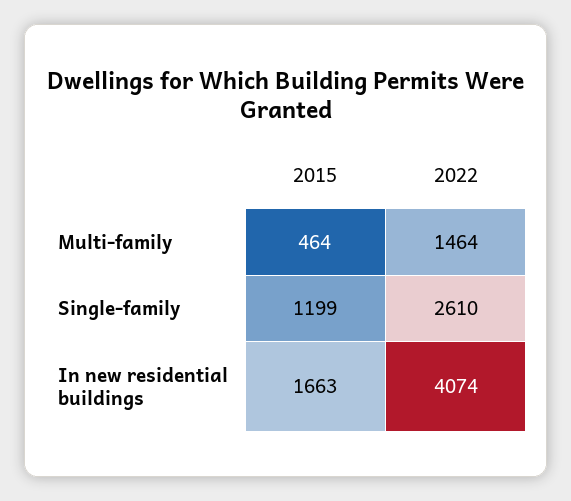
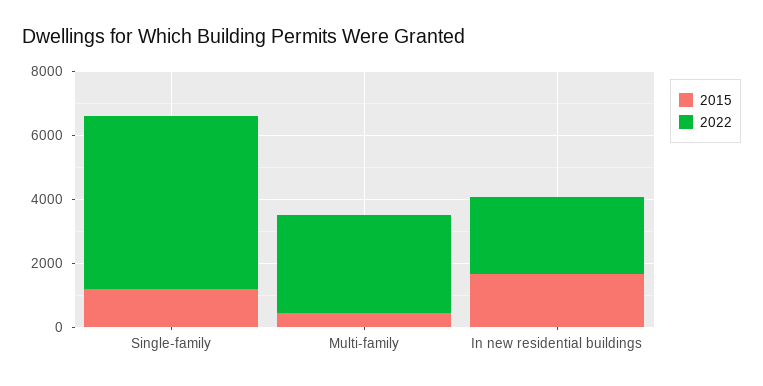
2022, Multi-family: 1464 -> 3000
2022, Single-family: 2610 -> 5500
2022, In new residential buildings: 4074 -> 2500

